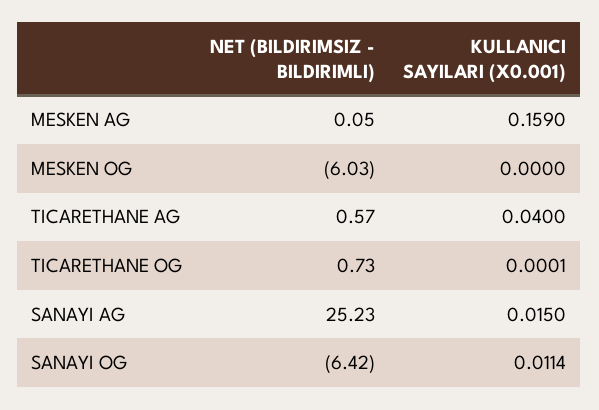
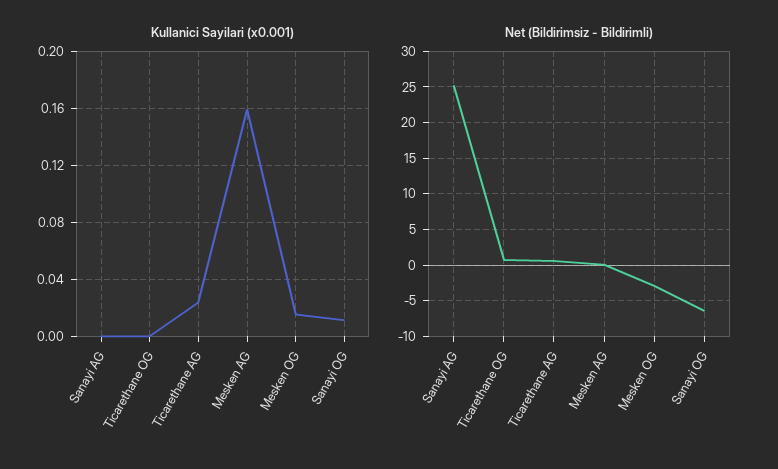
NET (BILDIRIMSIZ - BILDIRIMLI), MESKEN OG: -6.03 -> -3
KULLANICI SAYILARI (X0.001), MESKEN OG: 0 -> 0.015
KULLANICI SAYILARI (X0.001), TICARETHANE AG: 0.04 -> 0.025
KULLANICI SAYILARI (X0.001), SANAYI AG: 0.015 -> 0

